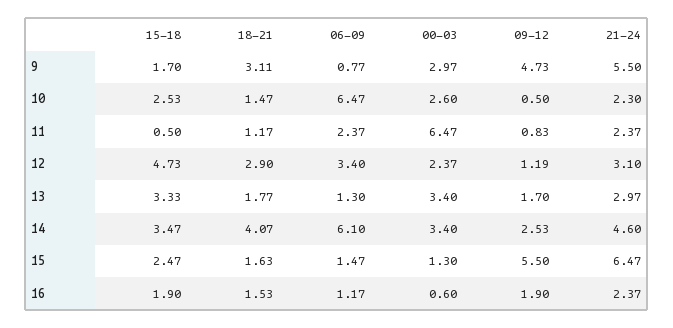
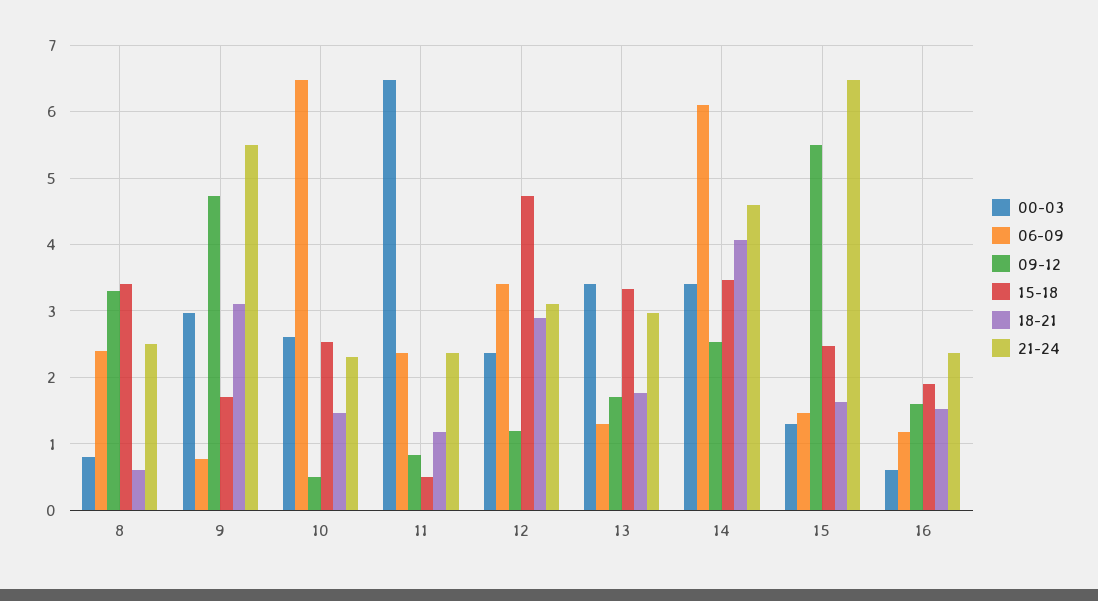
09-12, 16: 1.9 -> 1.6
00-03, 8: none -> 0.8
06-09, 8: none -> 2.4
09-12, 8: none -> 3.3
15-18, 8: none -> 3.4
18-21, 8: none -> 0.6
21-24, 8: none -> 2.5

